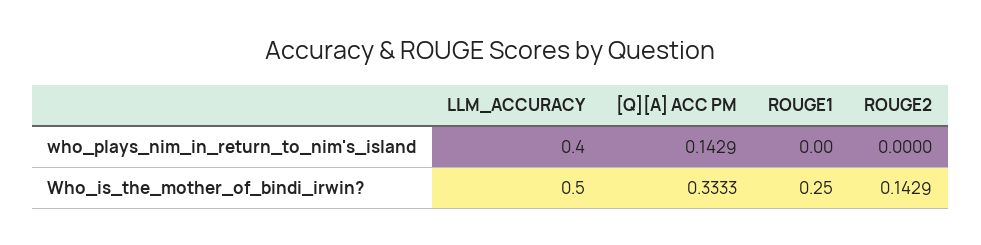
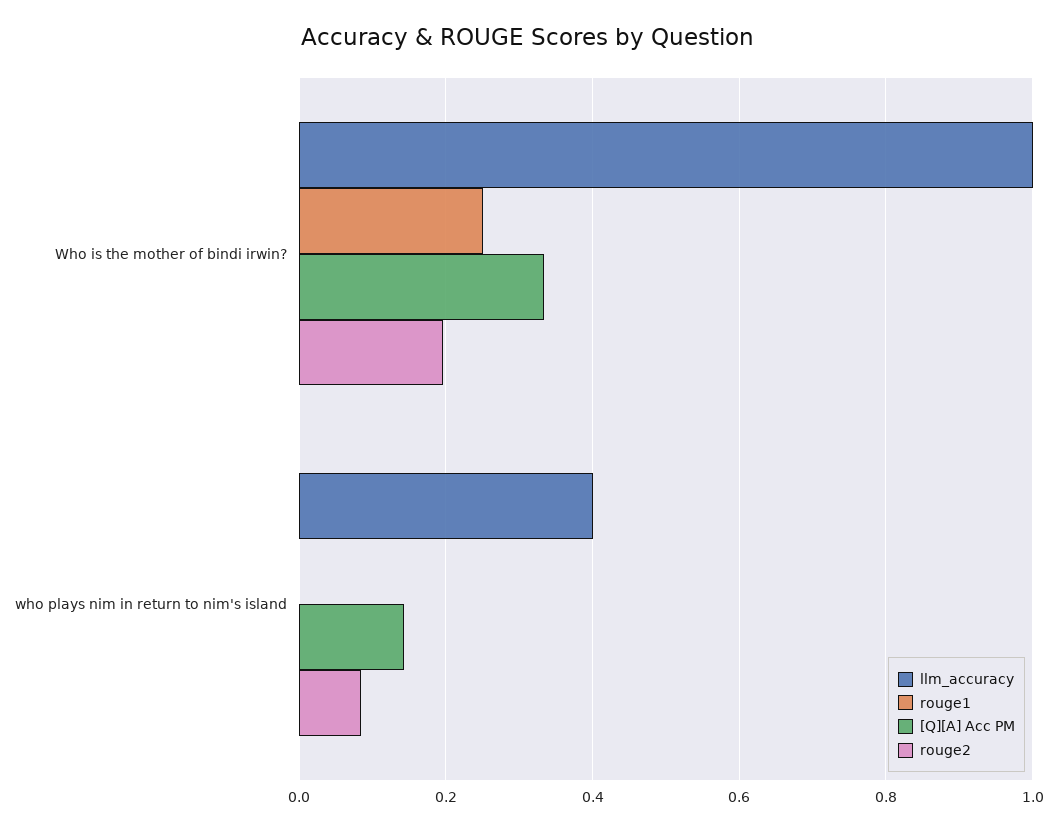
ROUGE2, who_plays_nim_in_return_to_nim's_island: 0 -> 0.08
LLM_ACCURACY, Who_is_the_mother_of_bindi_irwin?: 0.5 -> 1
ROUGE2, Who_is_the_mother_of_bindi_irwin?: 0.1429 -> 0.2

